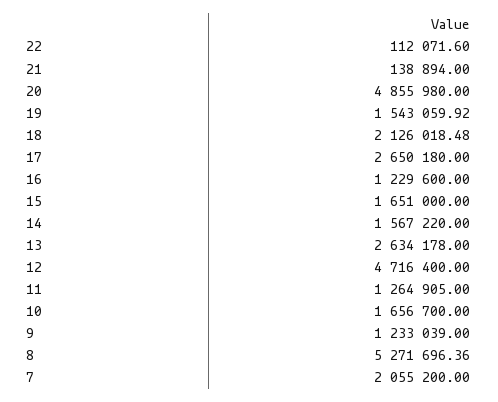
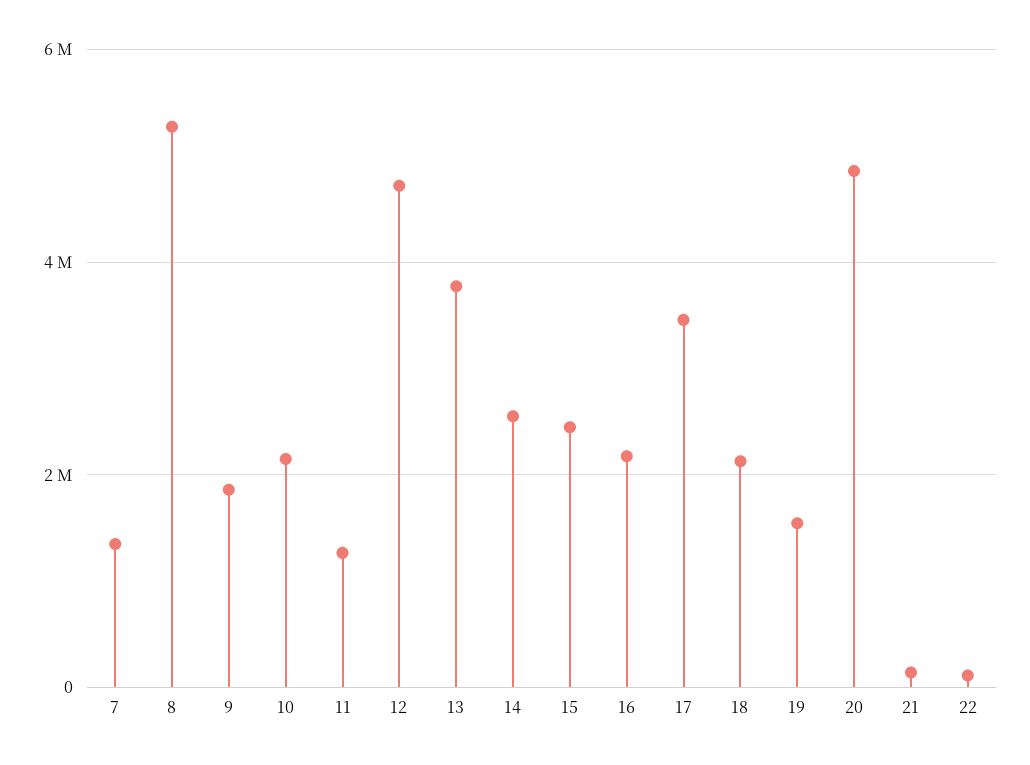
17: 2650180 -> 3400000
16: 1229600 -> 2200000
15: 1651000 -> 2400000
14: 1567220 -> 2600000
13: 2634178 -> 3800000
10: 1656700 -> 2200000
9: 1233039 -> 1800000
7: 2055200 -> 1400000

